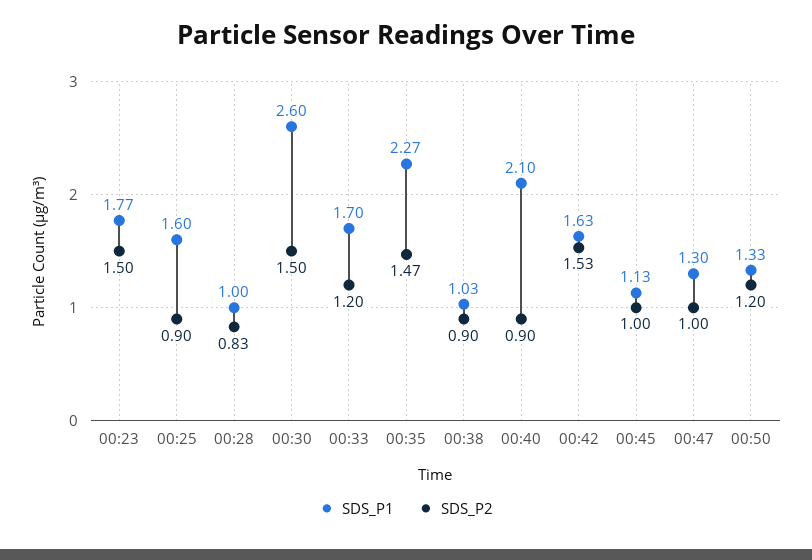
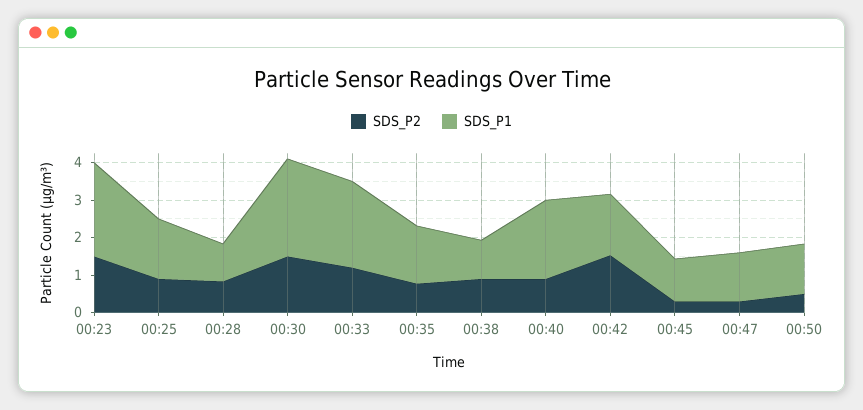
SDS_P1, 00:23: 1.77 -> 2.5
SDS_P1, 00:33: 1.7 -> 2.25
SDS_P1, 00:35: 2.27 -> 1.5
SDS_P2, 00:35: 1.47 -> 0.75
SDS_P2, 00:45: 1 -> 0.25
SDS_P2, 00:47: 1 -> 0.25
SDS_P2, 00:50: 1.2 -> 0.5

